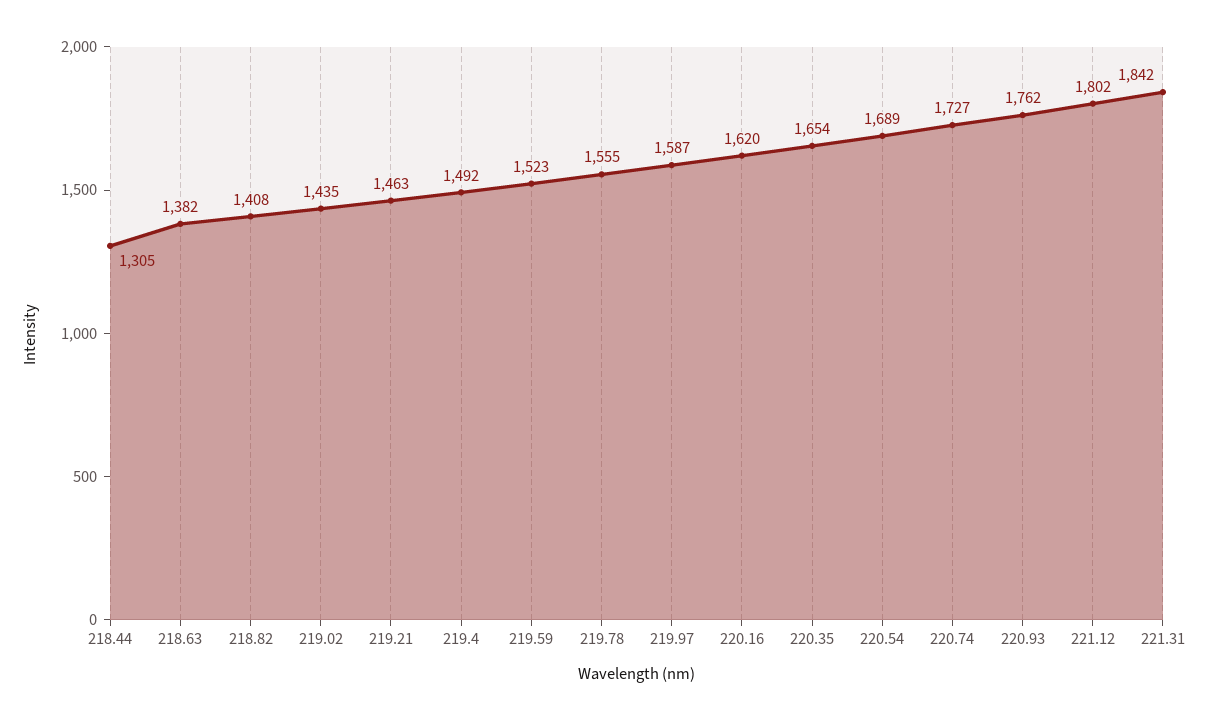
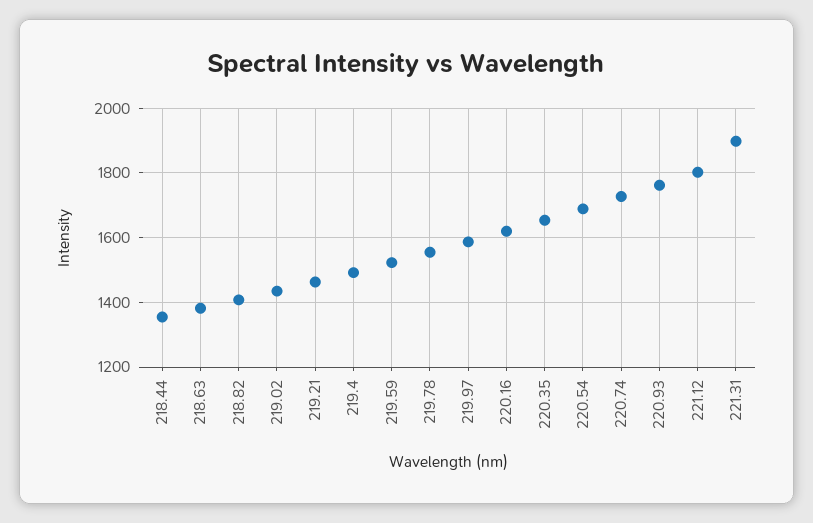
218.44: 1305 -> 1360
221.31: 1842 -> 1900

